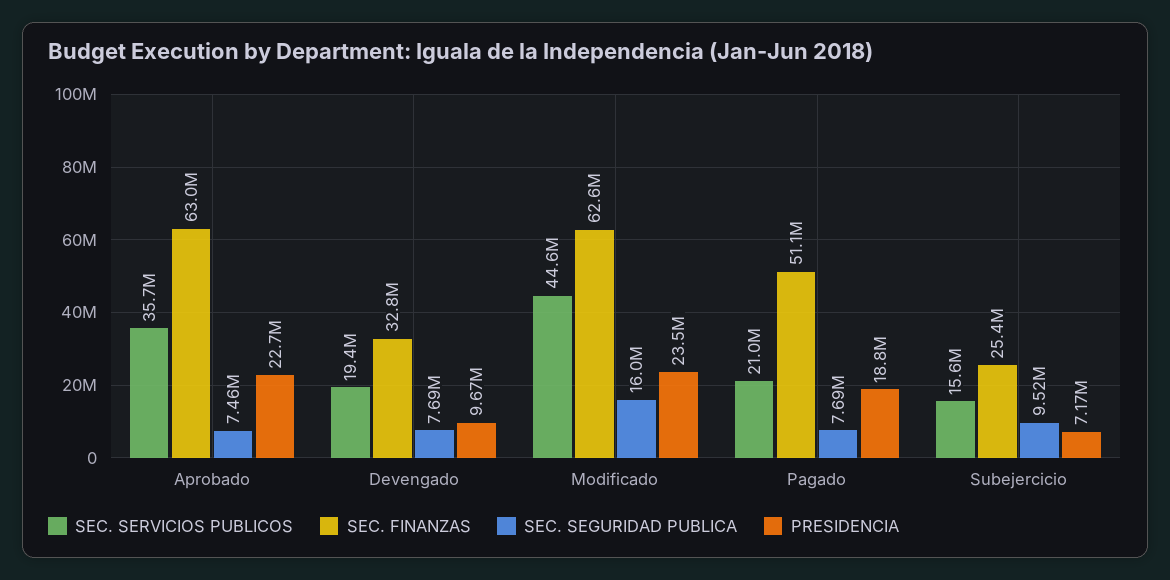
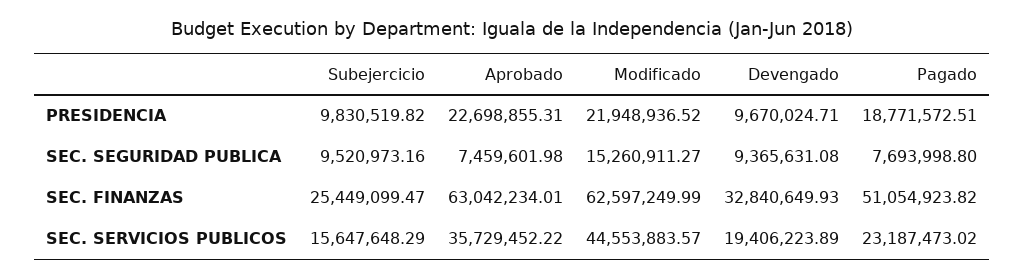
SEC. SEGURIDAD PUBLICA, Devengado: 7690000 -> 9365631.08
SEC. SEGURIDAD PUBLICA, Modificado: 16000000 -> 15260911.27
PRESIDENCIA, Modificado: 23500000 -> 21948936.52
SEC. SERVICIOS PUBLICOS, Pagado: 21000000 -> 23187473.02
PRESIDENCIA, Subejercicio: 7170000 -> 9830519.82

